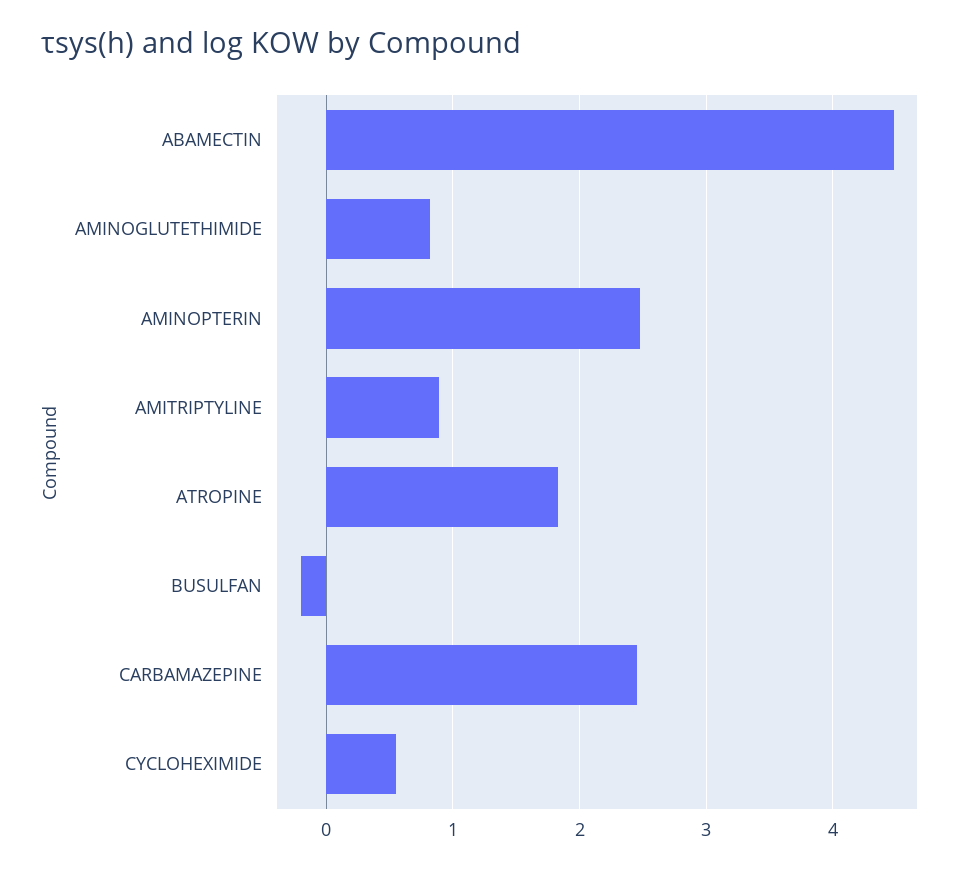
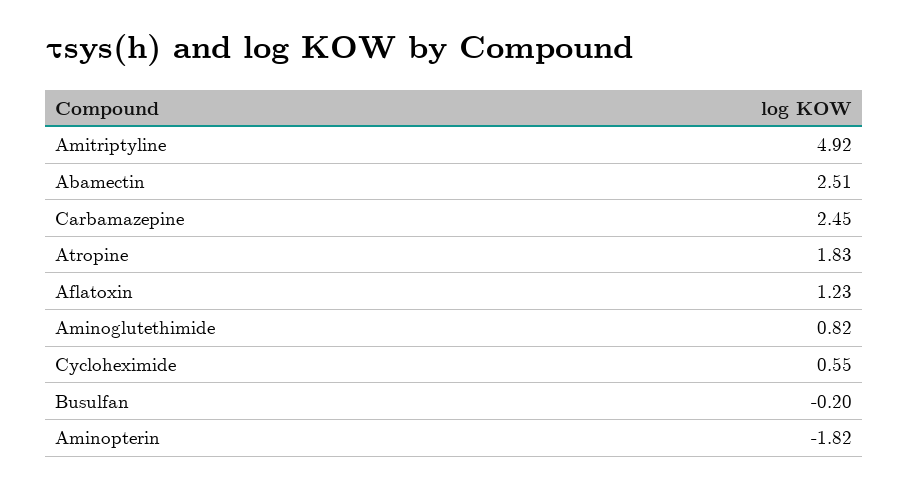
ABAMECTIN: 4.5 -> 2.51
AMINOPTERIN: 2.5 -> -1.82
AMITRIPTYLINE: 0.9 -> 4.92
Aflatoxin: none -> 1.23

